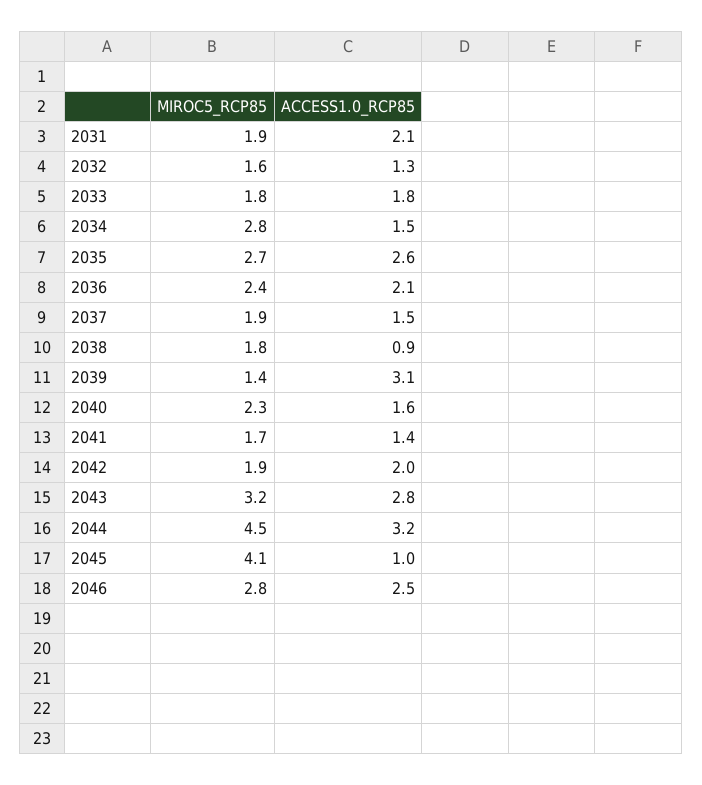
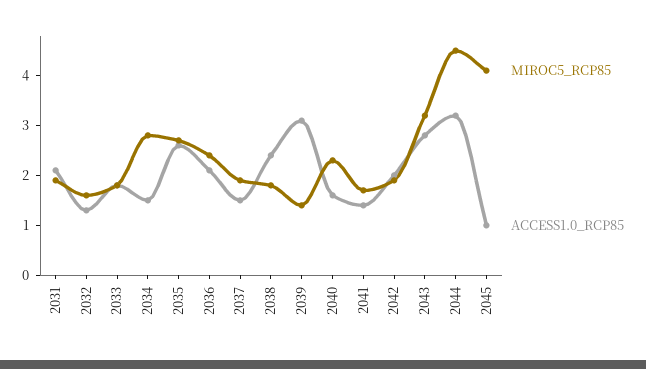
ACCESS1.0_RCP85, 2038: 0.9 -> 2.5
MIROC5_RCP85, 2046: 2.8 -> none
ACCESS1.0_RCP85, 2046: 2.5 -> none

